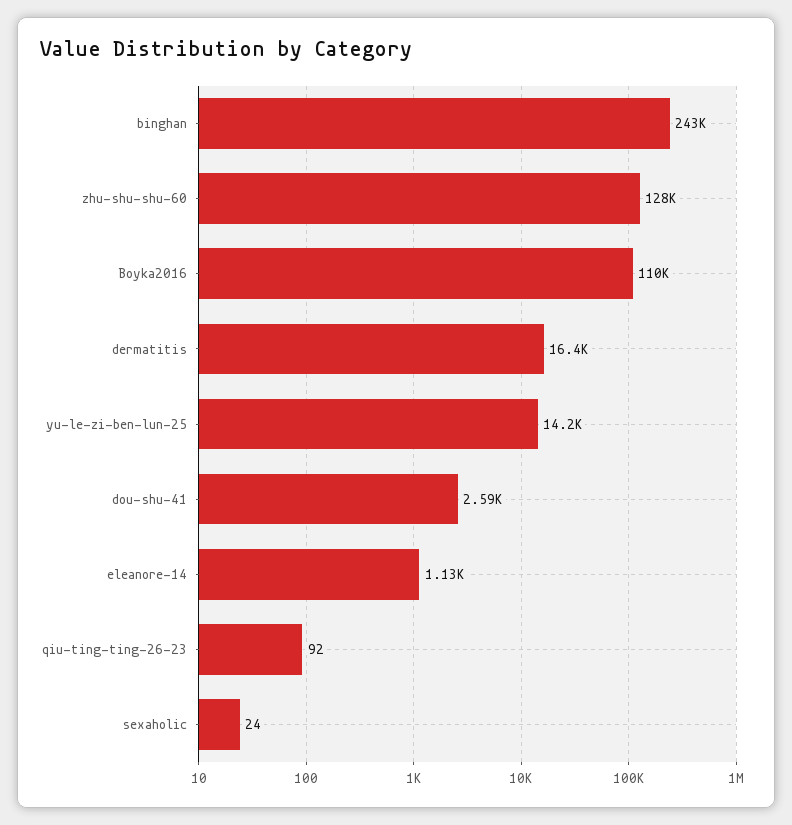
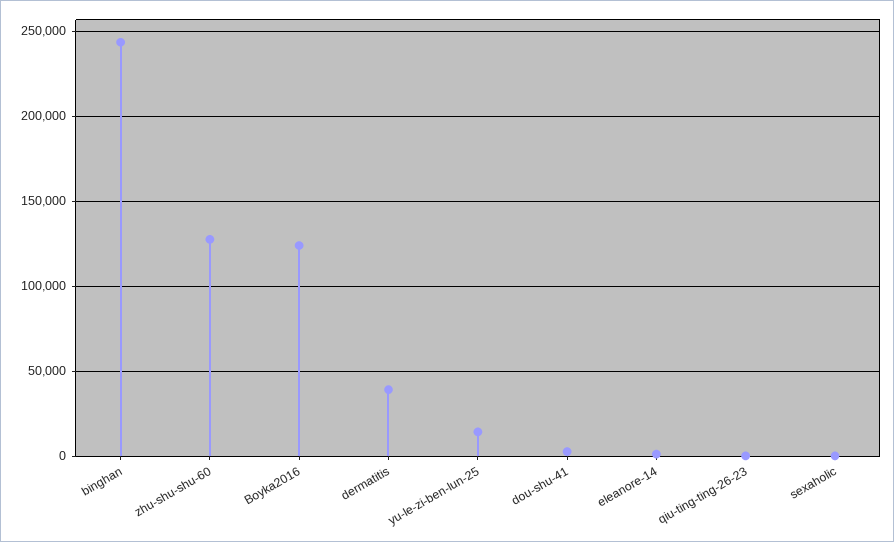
Boyka2016: 110000 -> 125000
dermatitis: 16400 -> 40000

